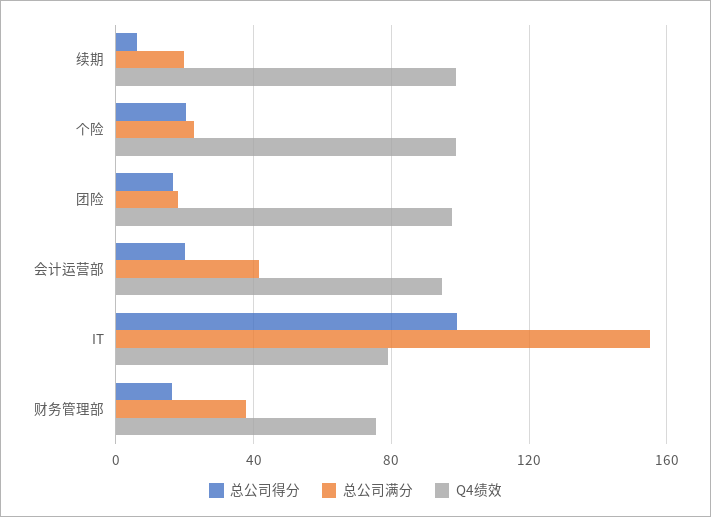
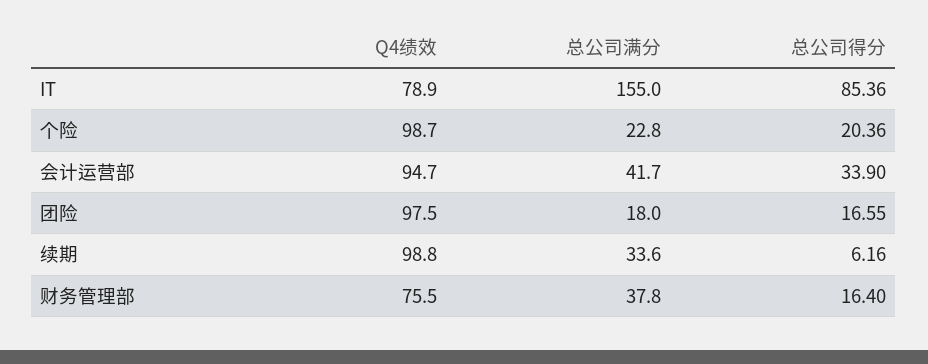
总公司满分, 续期: 20 -> 33.6
总公司得分, 会计运营部: 20 -> 33.9
总公司得分, IT: 100 -> 85.36

